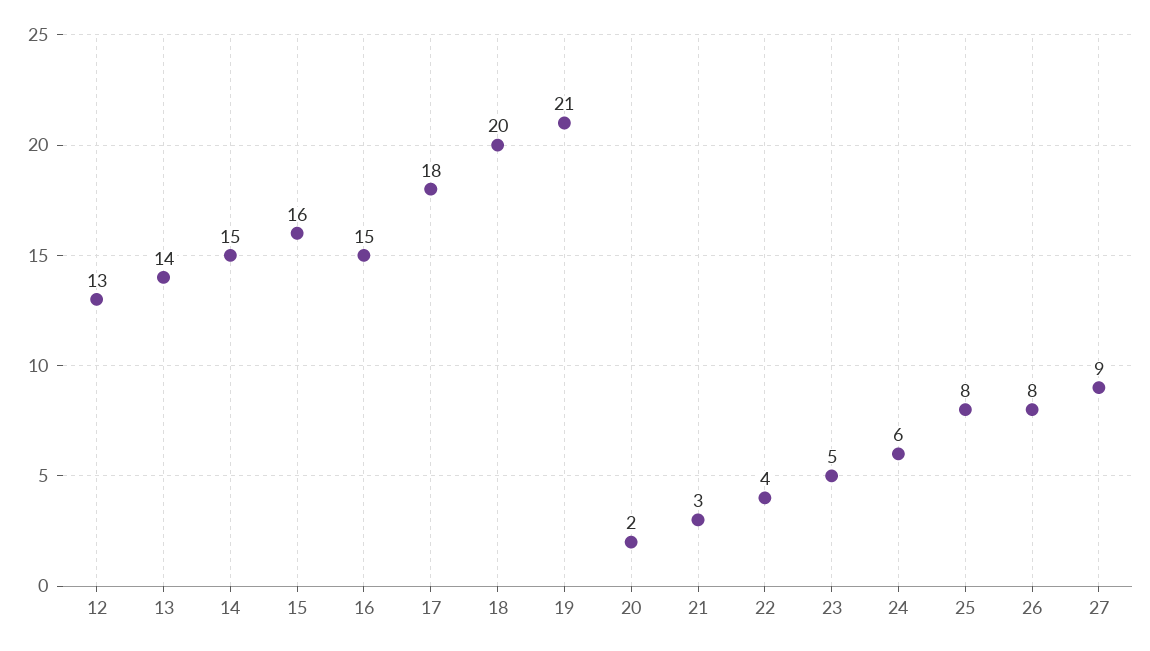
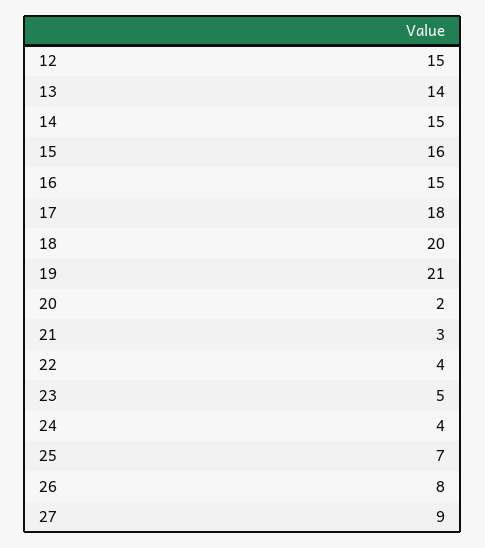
12: 13 -> 15
24: 6 -> 4
25: 8 -> 7

